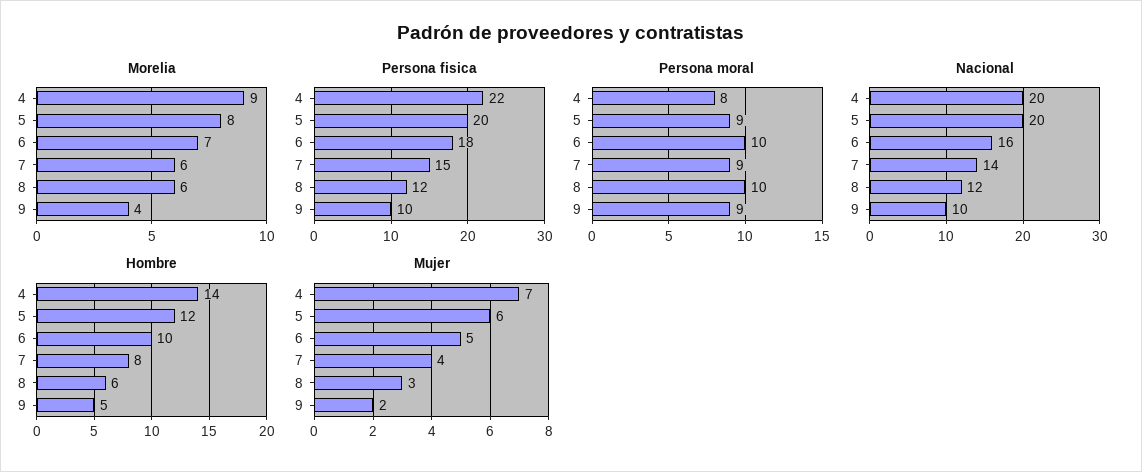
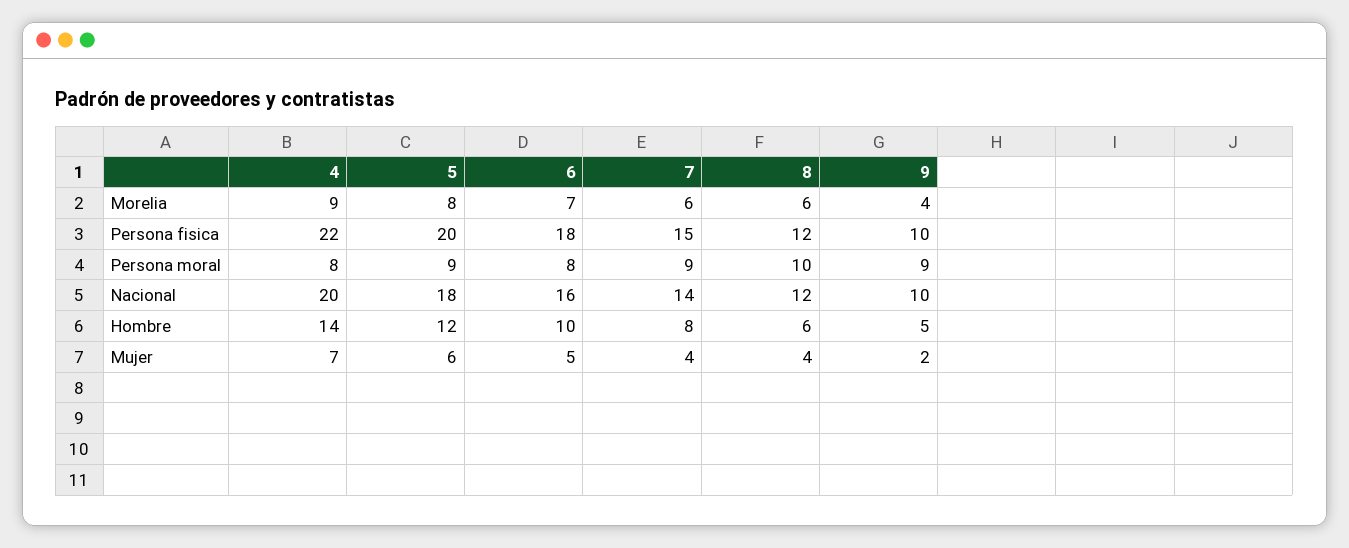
Persona moral, 6: 10 -> 8
Nacional, 5: 20 -> 18
Mujer, 8: 3 -> 4

